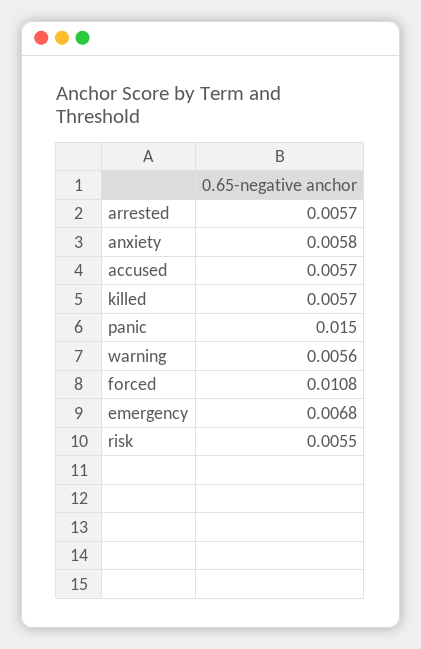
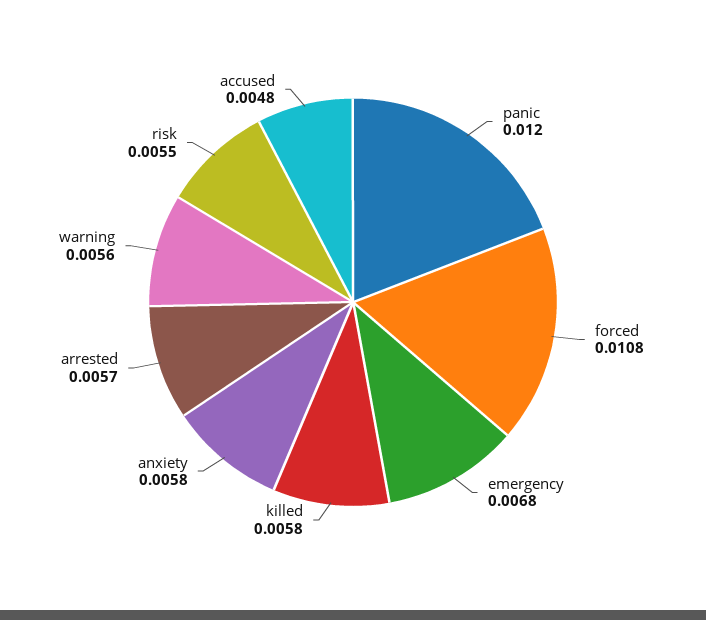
accused: 0.0057 -> 0.0048
killed: 0.0057 -> 0.0058
panic: 0.015 -> 0.012

